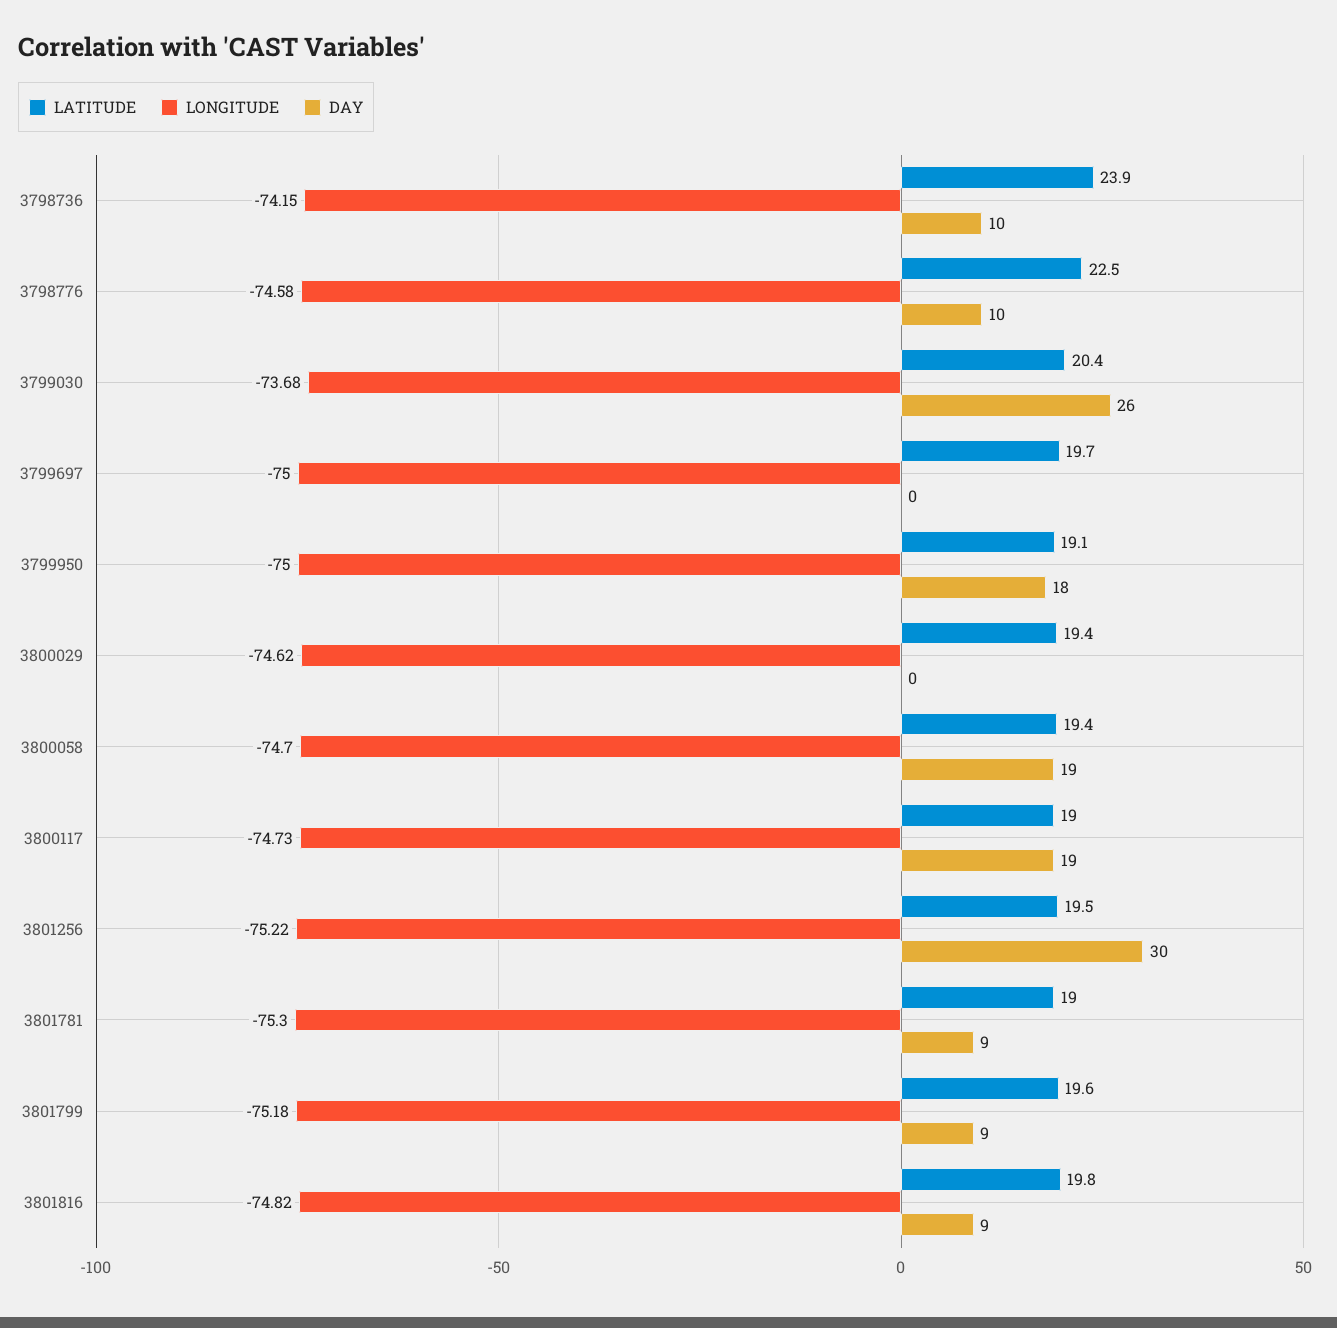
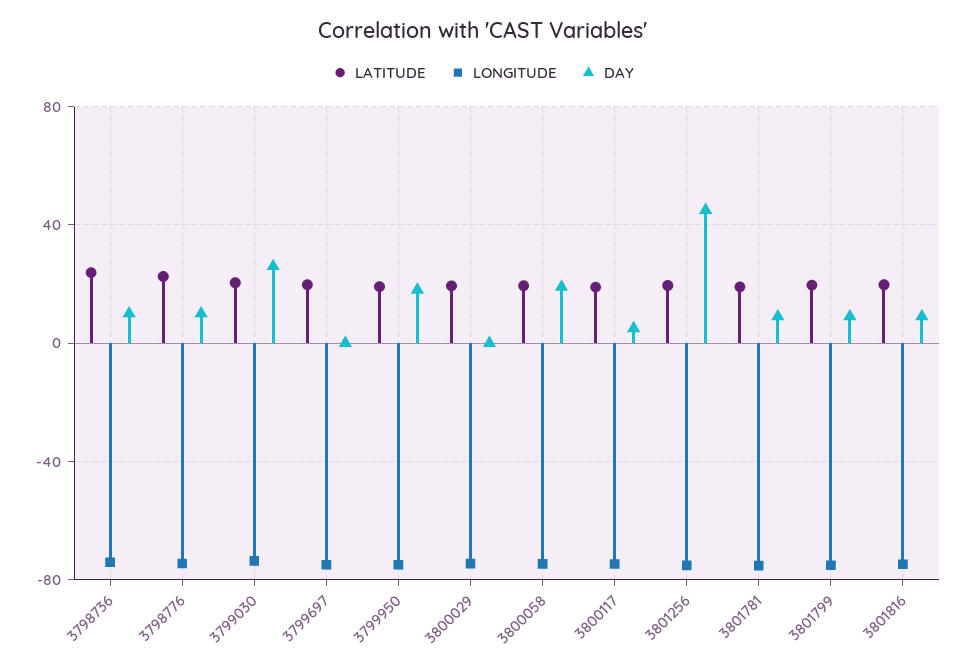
DAY, 3800117: 19 -> 5
DAY, 3801256: 30 -> 45

